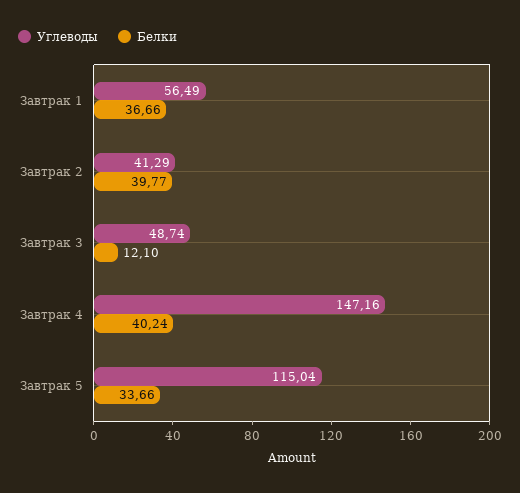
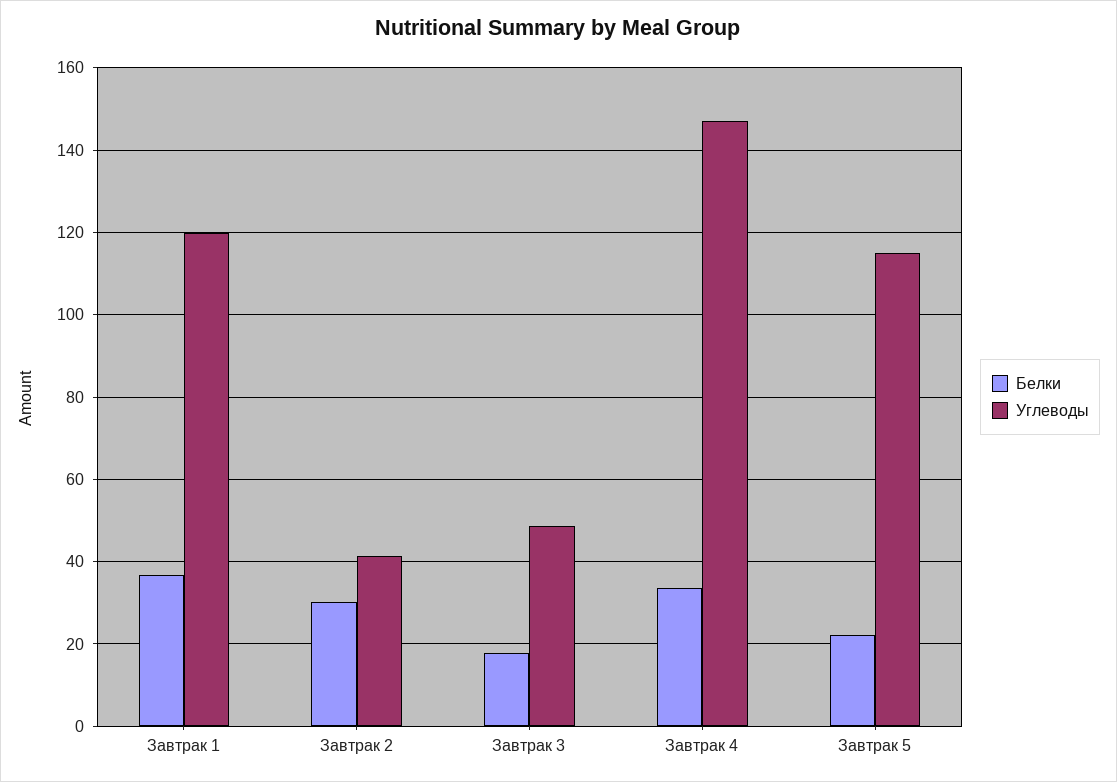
Углеводы, Завтрак 1: 56.49 -> 120
Белки, Завтрак 2: 39.77 -> 30
Белки, Завтрак 3: 12.1 -> 18
Белки, Завтрак 4: 40.24 -> 34
Белки, Завтрак 5: 33.66 -> 22

